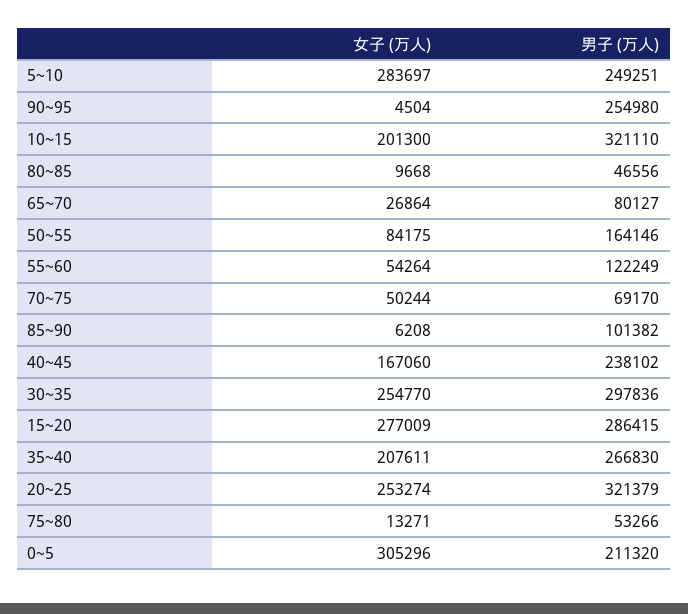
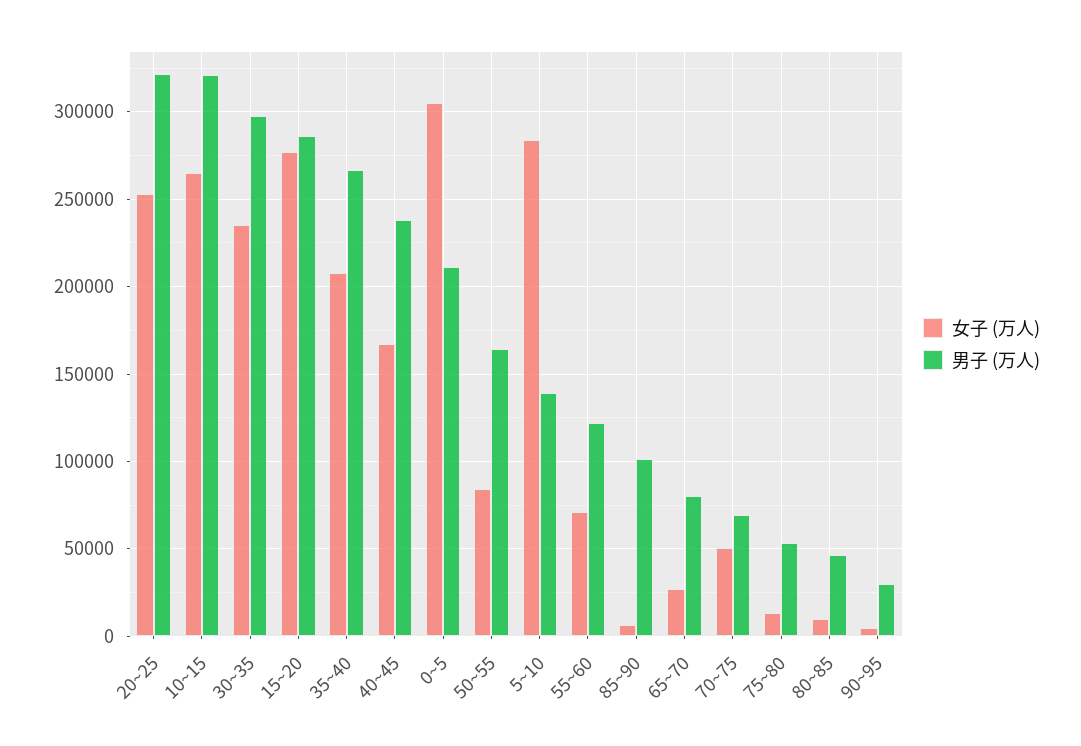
男子 (万人), 5~10: 249251 -> 140000
男子 (万人), 90~95: 254980 -> 30000
女子 (万人), 10~15: 201300 -> 265000
女子 (万人), 55~60: 54264 -> 70000
女子 (万人), 30~35: 254770 -> 235000

